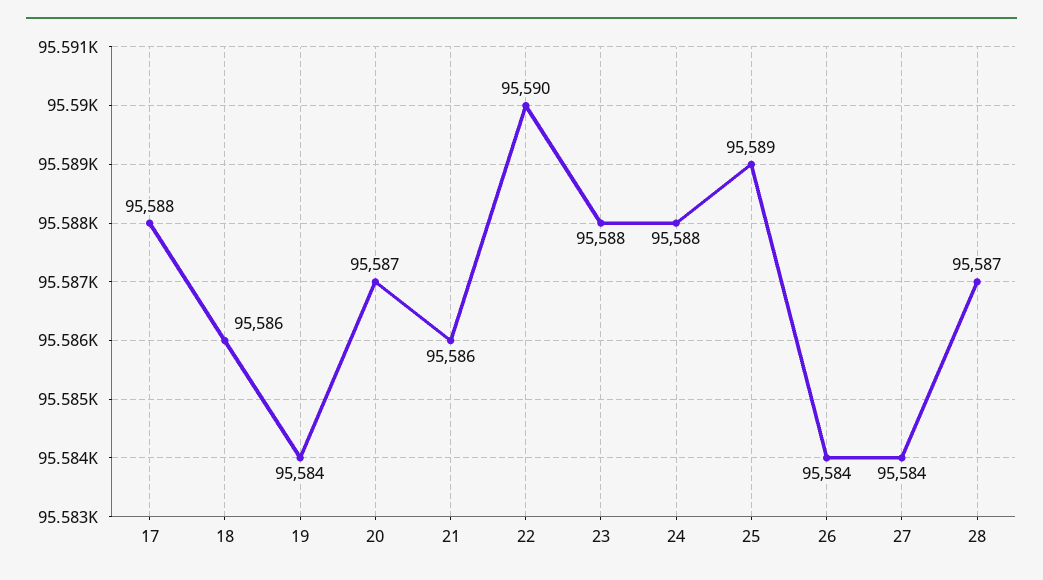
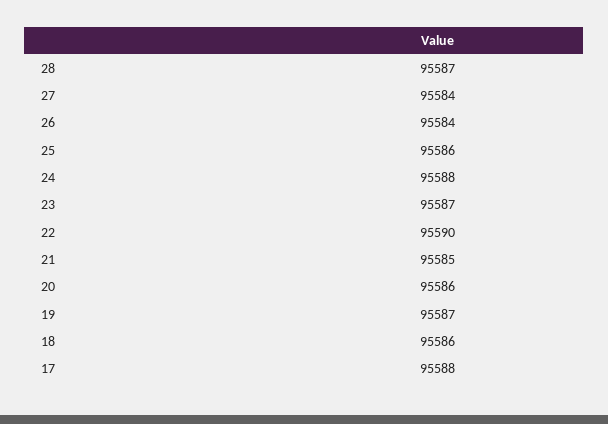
19: 95584 -> 95587
20: 95587 -> 95586
21: 95586 -> 95585
23: 95588 -> 95587
25: 95589 -> 95586

